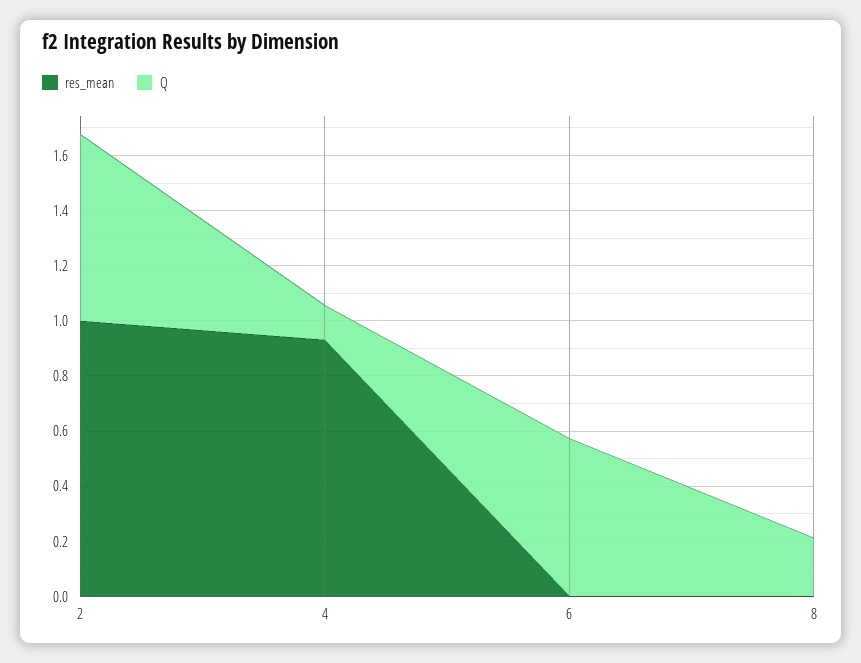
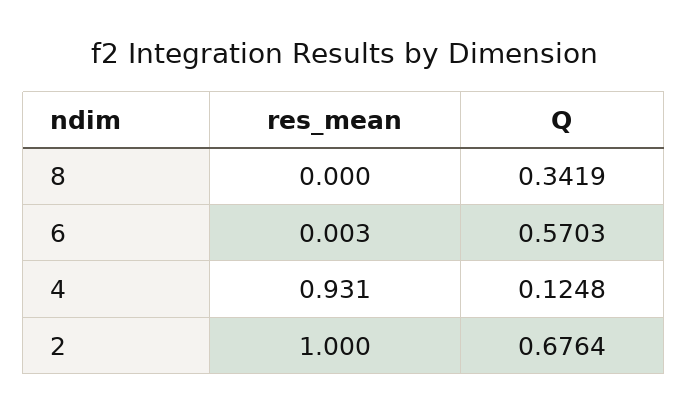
Q, 8: 0.2 -> 0.3419

